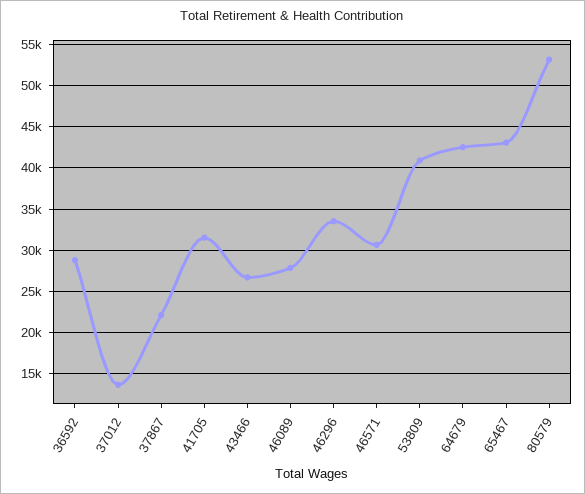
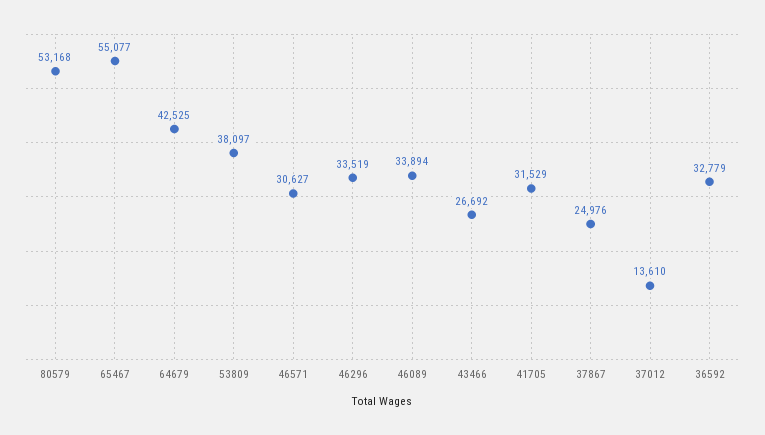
36592: 29000 -> 32779
37867: 22000 -> 24976
46089: 28000 -> 33894
53809: 41000 -> 38097
65467: 43000 -> 55077

